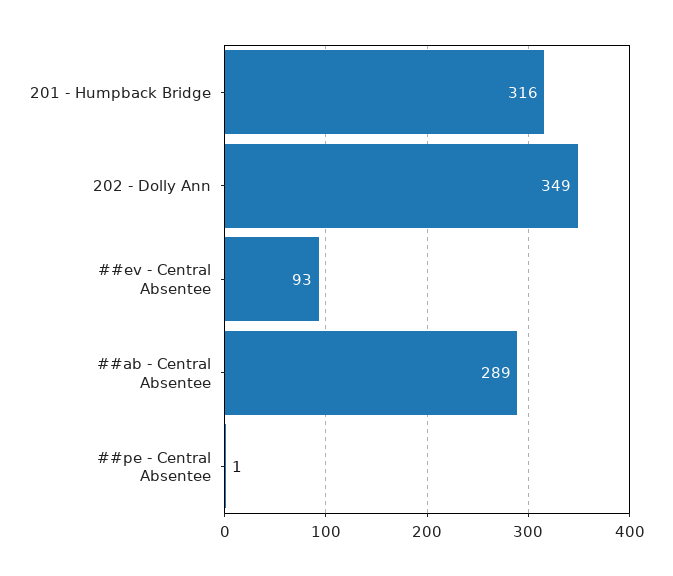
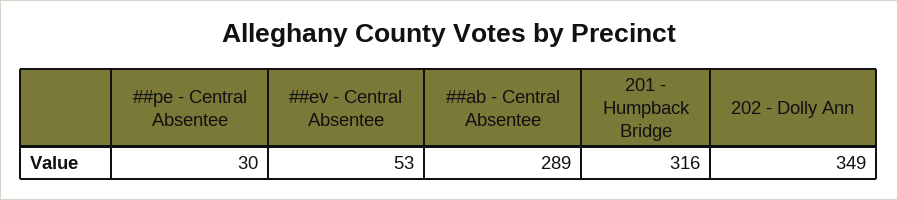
##ev - Central Absentee: 93 -> 53
##pe - Central Absentee: 1 -> 30

